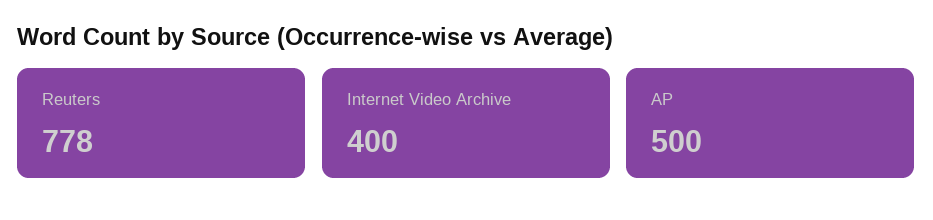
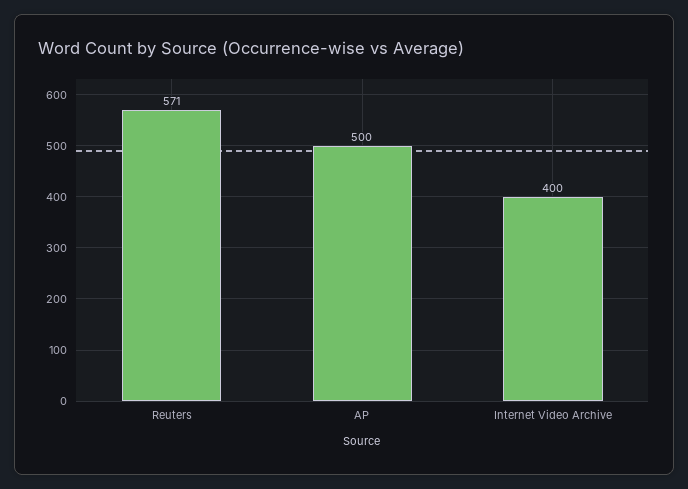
Reuters: 778 -> 571

